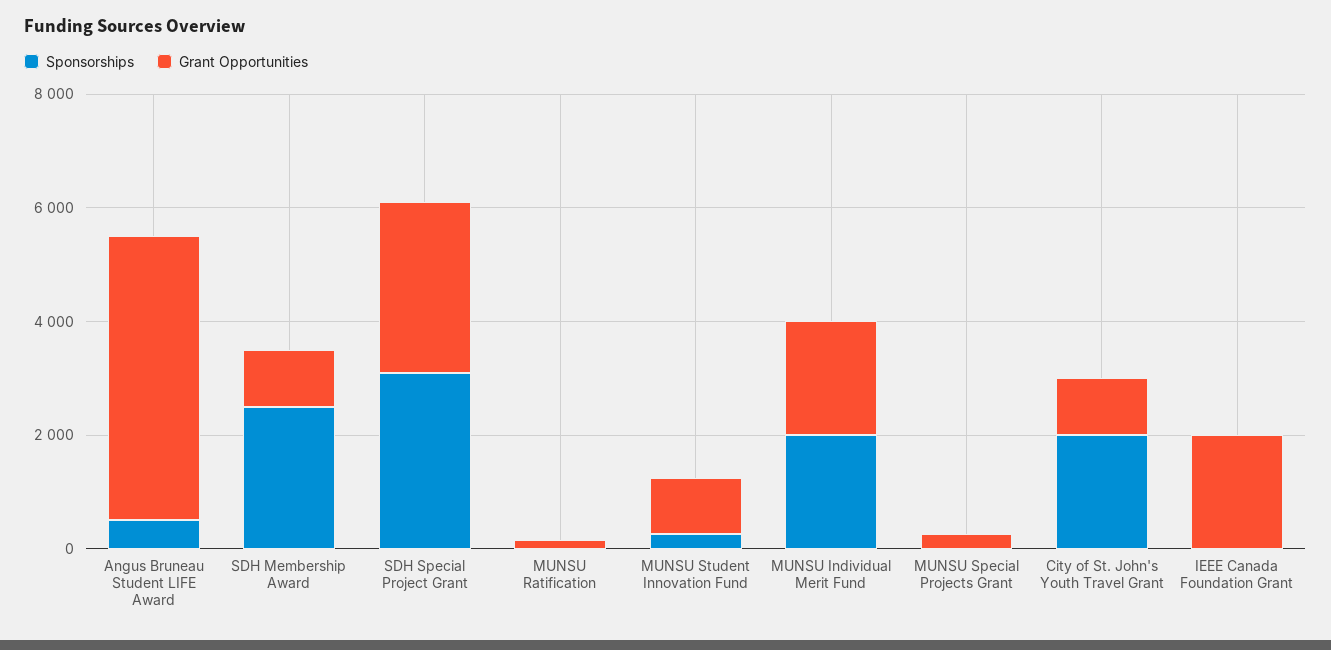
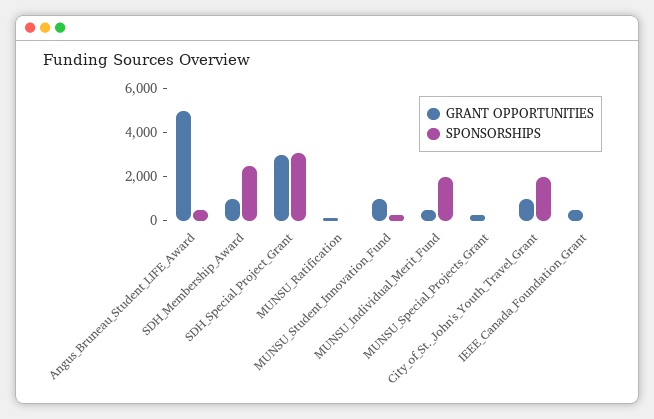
Grant Opportunities, MUNSU Individual Merit Fund: 2000 -> 500
Grant Opportunities, IEEE Canada Foundation Grant: 2000 -> 500

